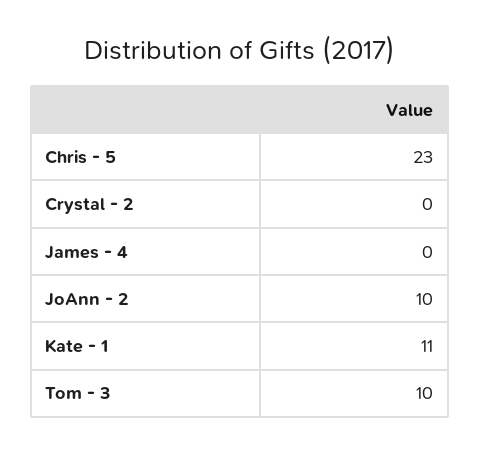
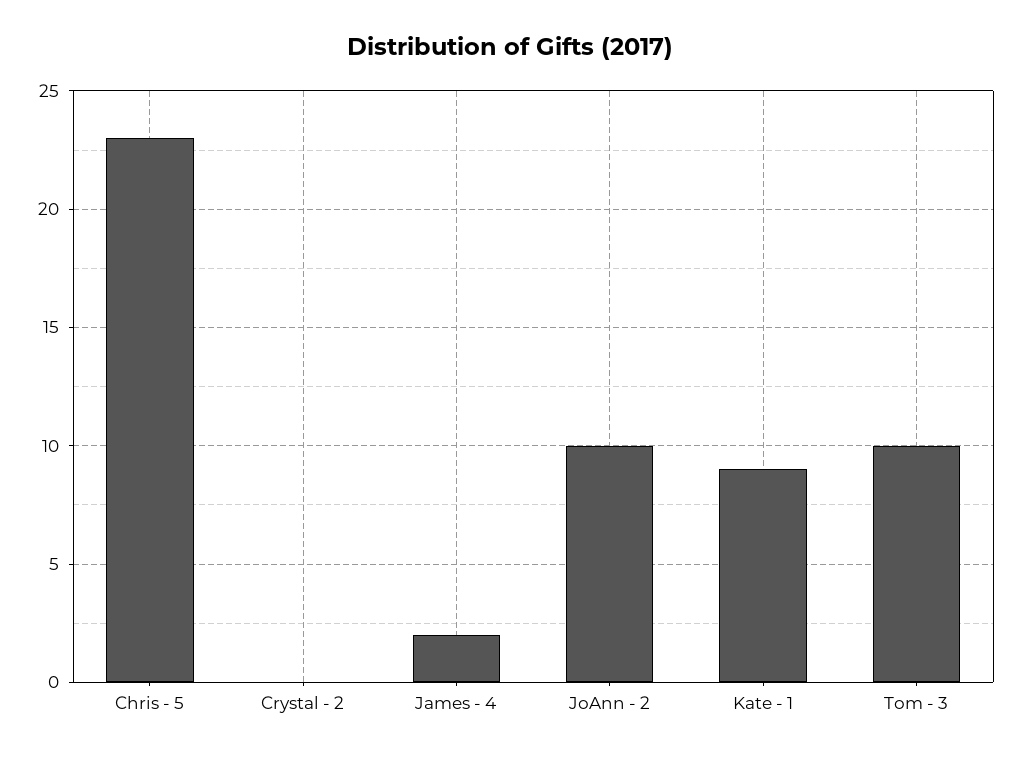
James - 4: 0 -> 2
Kate - 1: 11 -> 9

